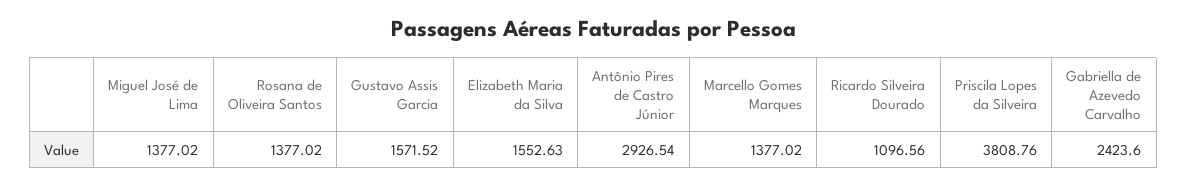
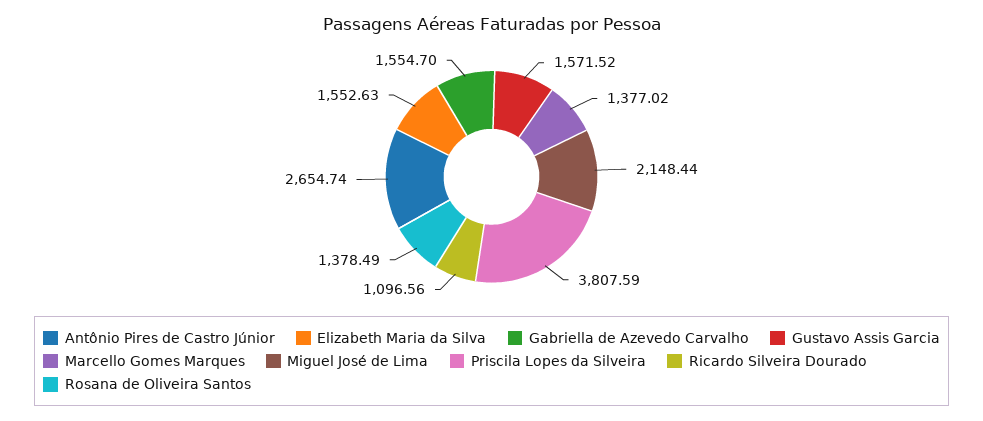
Miguel José de Lima: 1377.02 -> 2148.44
Rosana de Oliveira Santos: 1377.02 -> 1378.49
Antônio Pires de Castro Júnior: 2926.54 -> 2654.74
Priscila Lopes da Silveira: 3808.76 -> 3807.59
Gabriella de Azevedo Carvalho: 2423.6 -> 1554.7

